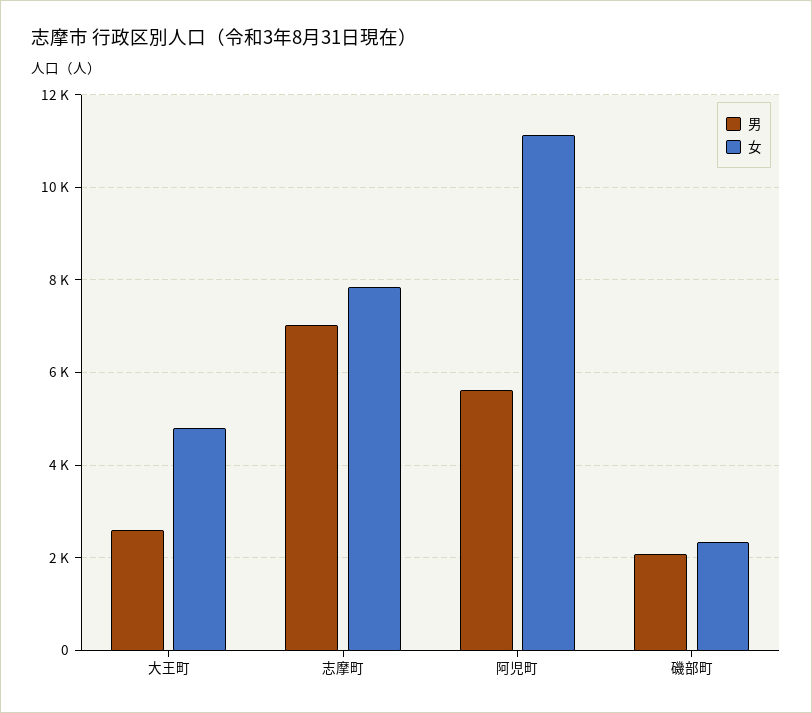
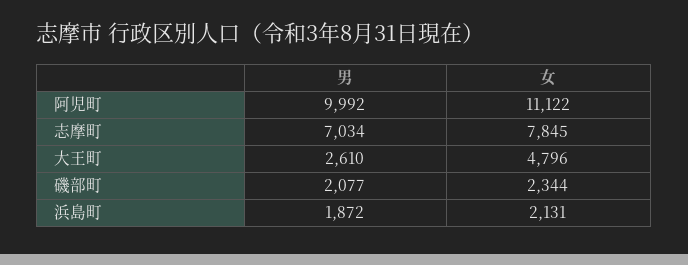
男, 阿児町: 5600 -> 9992
男, 浜島町: none -> 1872
女, 浜島町: none -> 2131

